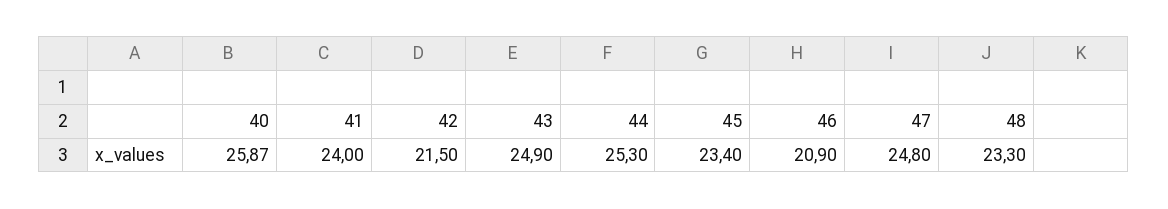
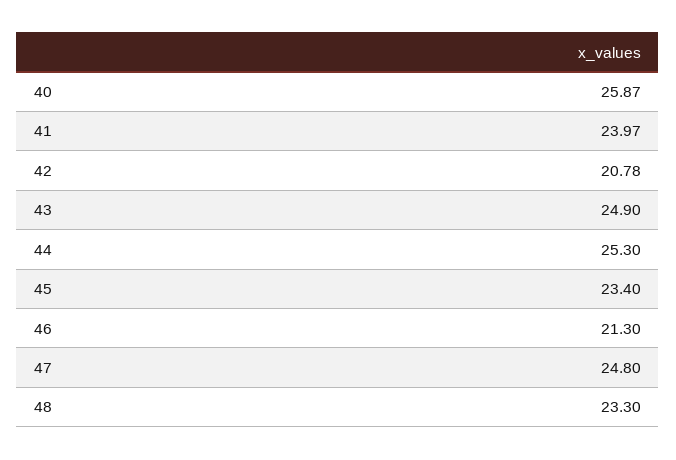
41: 24 -> 23.97
42: 21.5 -> 20.78
46: 20.9 -> 21.3

